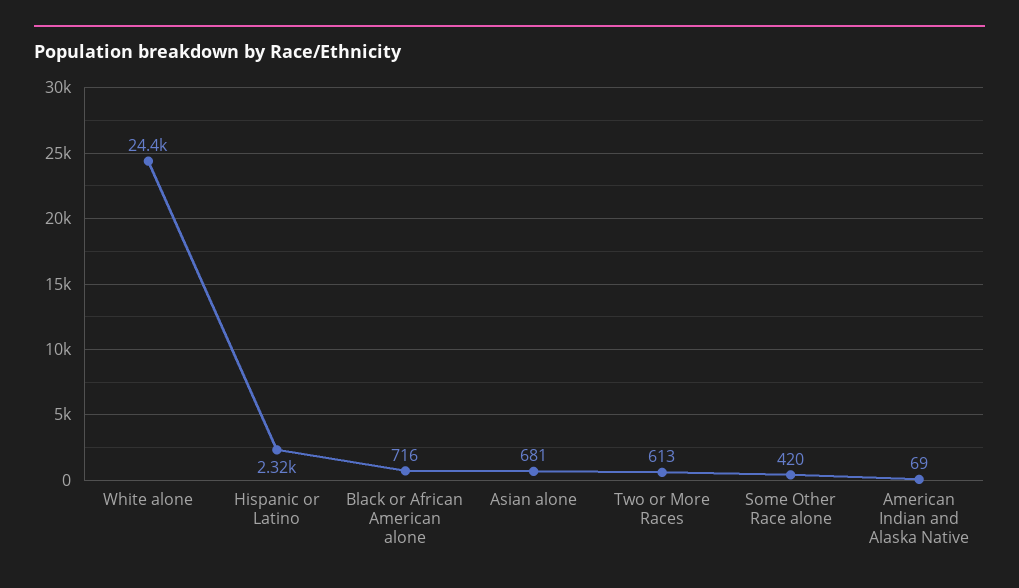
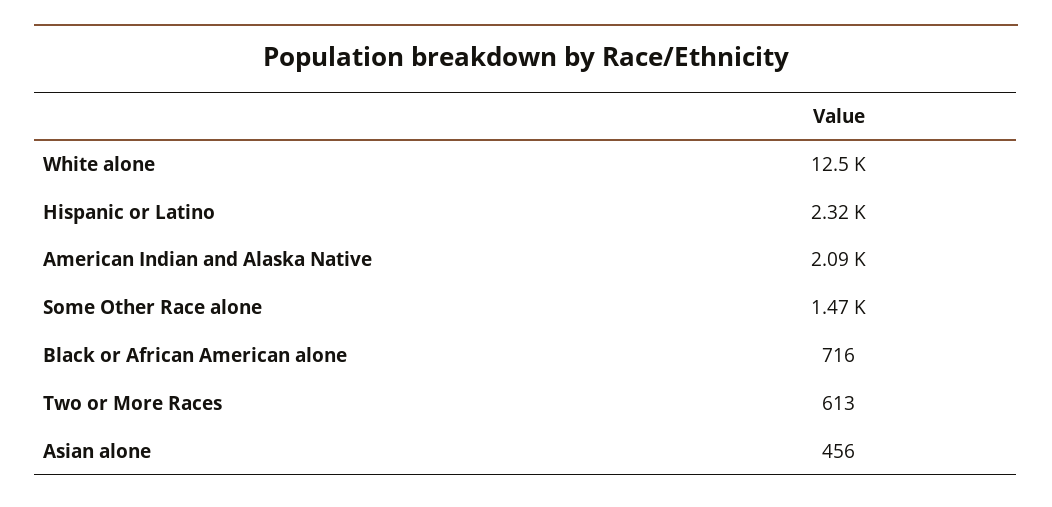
White alone: 24400 -> 12500
Asian alone: 681 -> 456
Some Other Race alone: 420 -> 1470
American Indian and Alaska Native: 69 -> 2090

